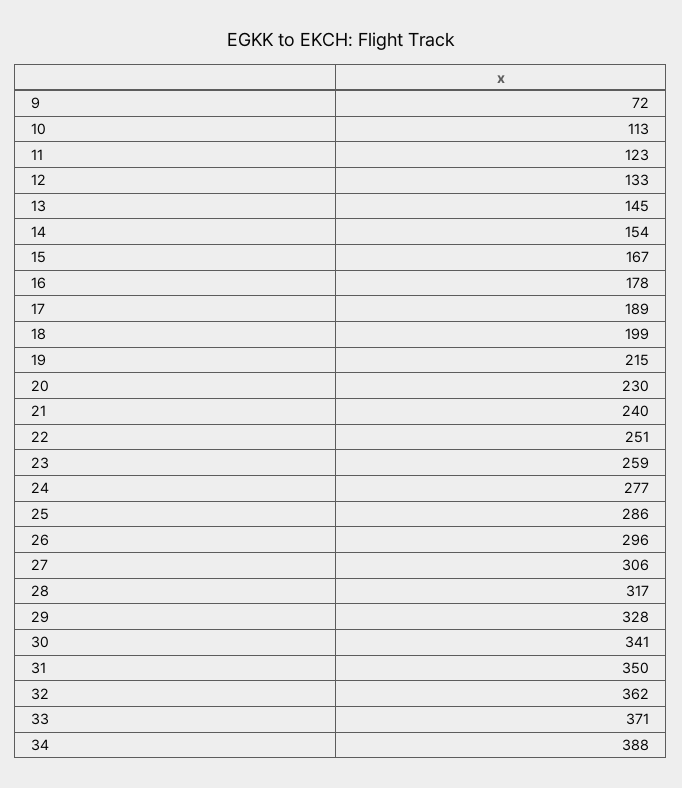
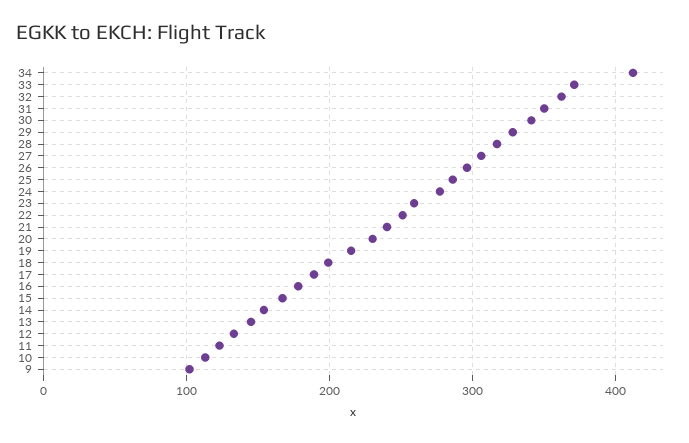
9: 72 -> 100
34: 388 -> 410

